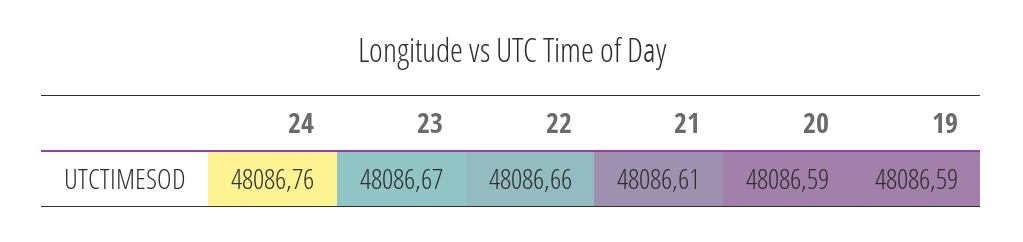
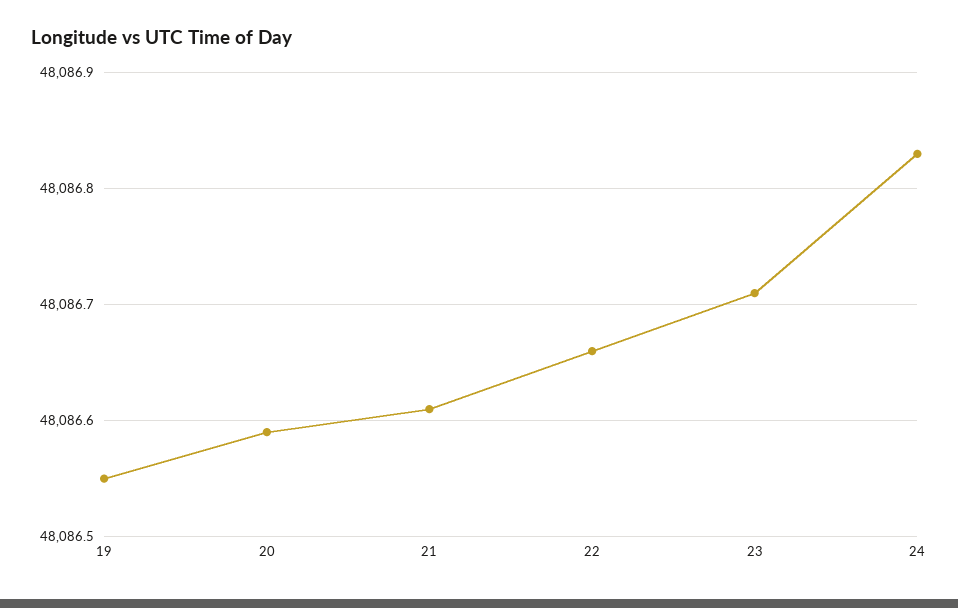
24: 48086.76 -> 48086.83
23: 48086.67 -> 48086.71
19: 48086.59 -> 48086.55

